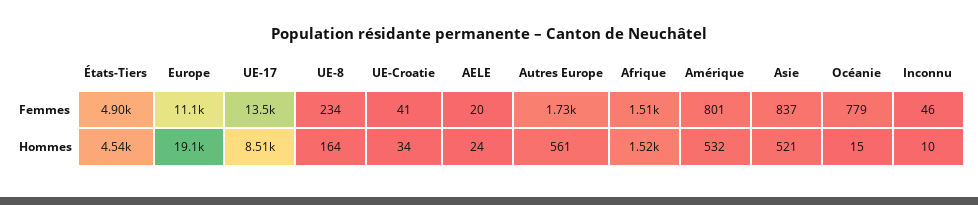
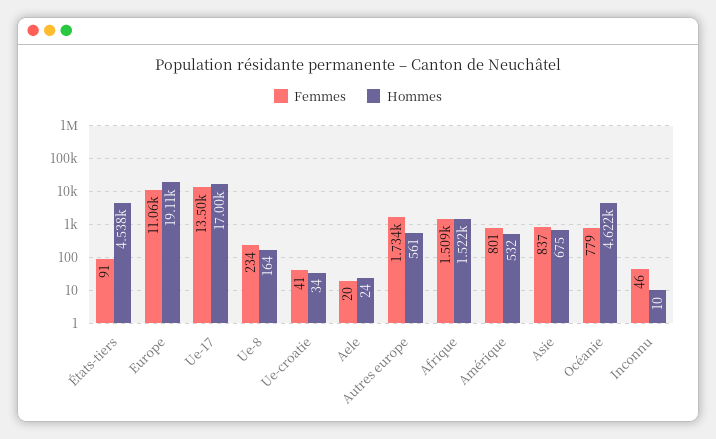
Femmes, États-Tiers: 4900 -> 91
Hommes, UE-17: 8510 -> 17000
Hommes, Asie: 521 -> 675
Hommes, Océanie: 15 -> 4622

